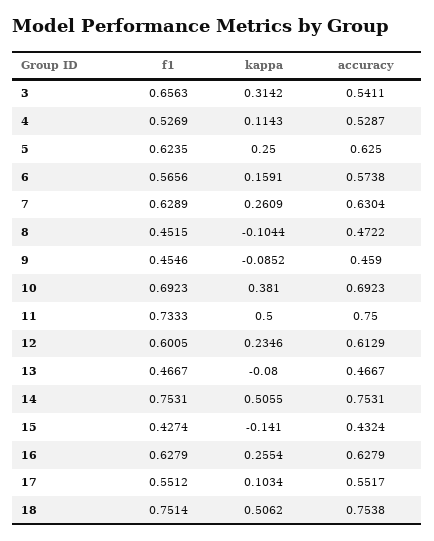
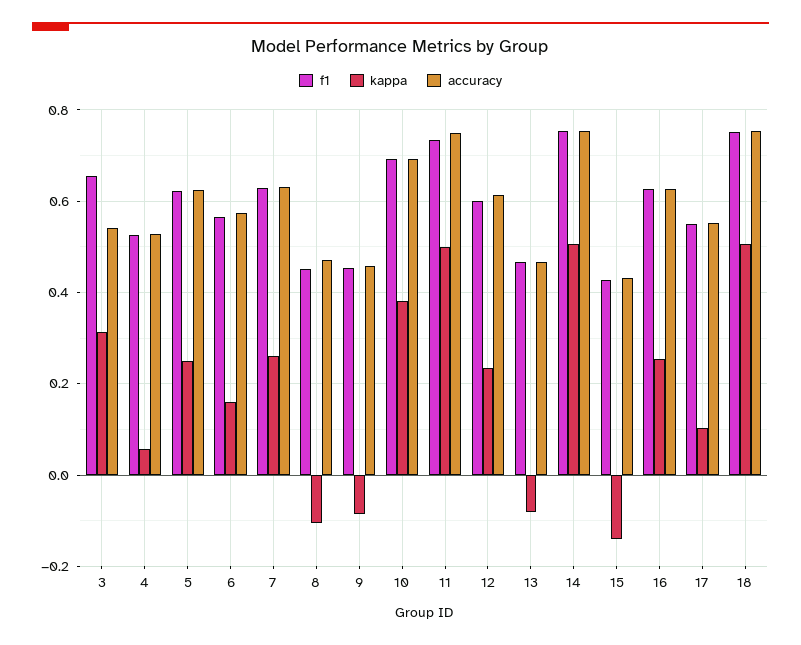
kappa, 4: 0.1143 -> 0.06

